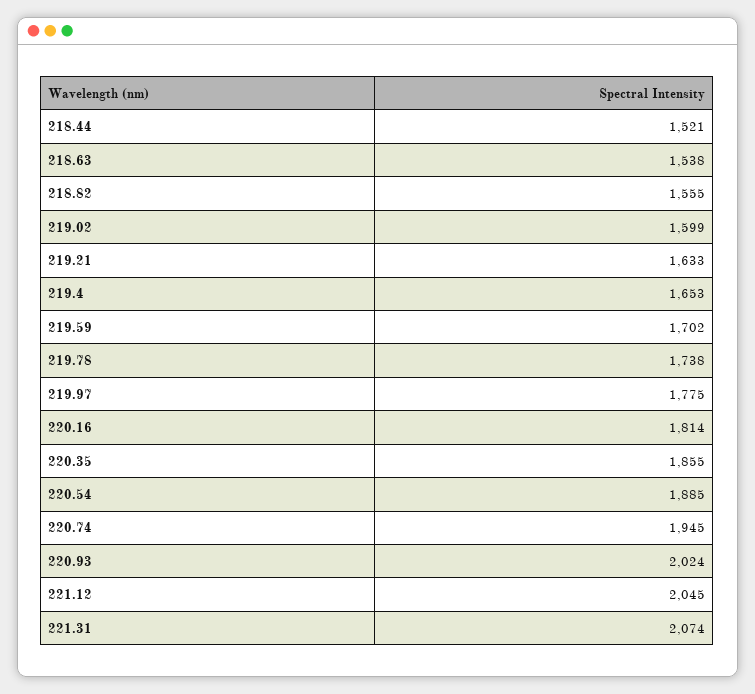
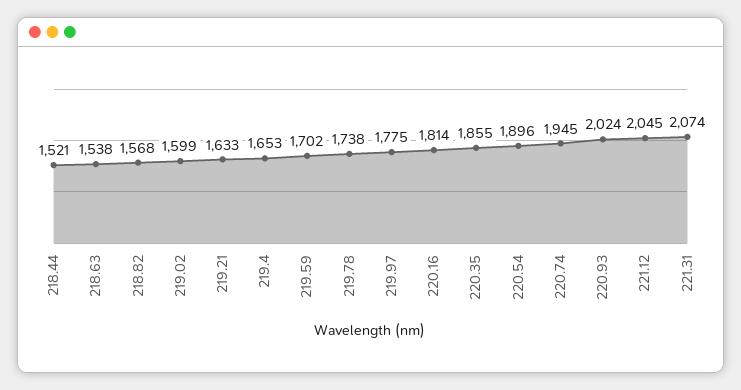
218.82: 1555 -> 1568
220.54: 1885 -> 1896

